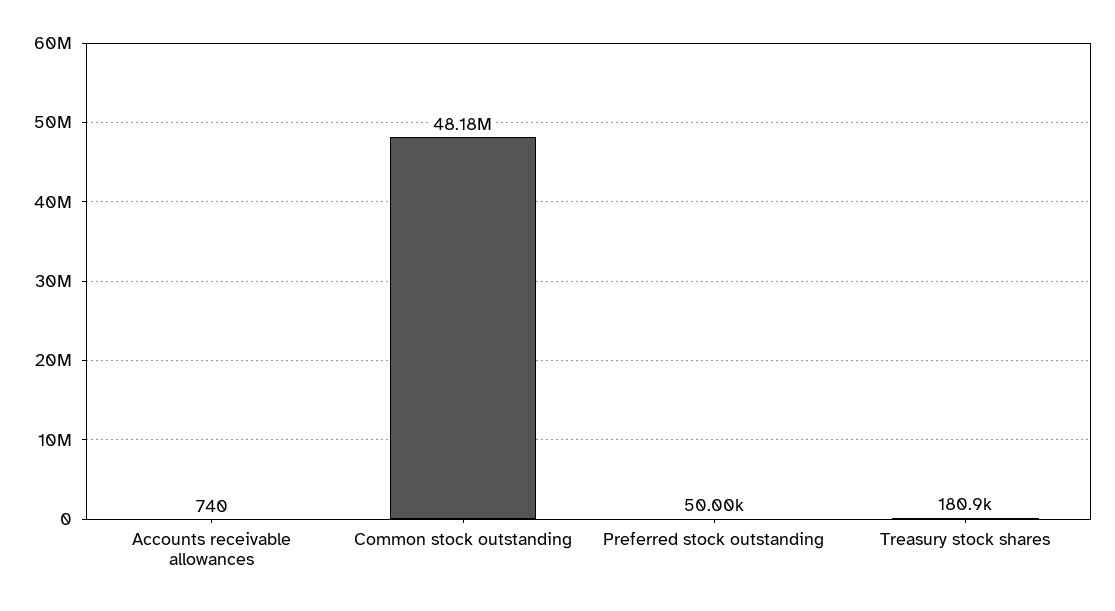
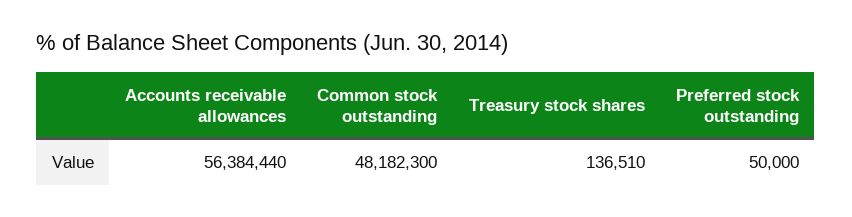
Accounts receivable allowances: 740 -> 56384440
Treasury stock shares: 180900 -> 136510

